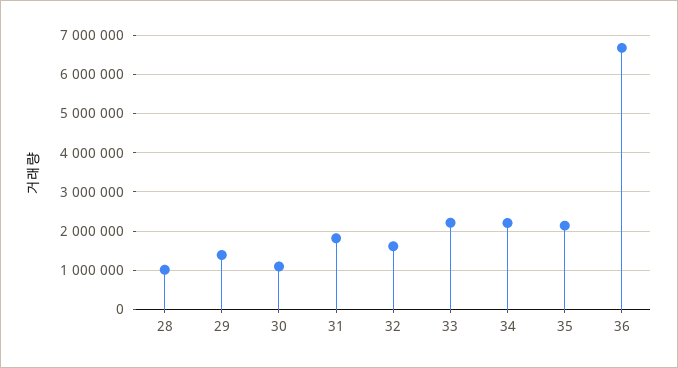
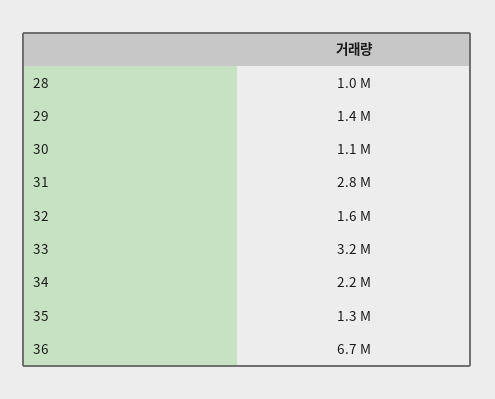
31: 1800000 -> 2800000
33: 2200000 -> 3200000
35: 2200000 -> 1300000

